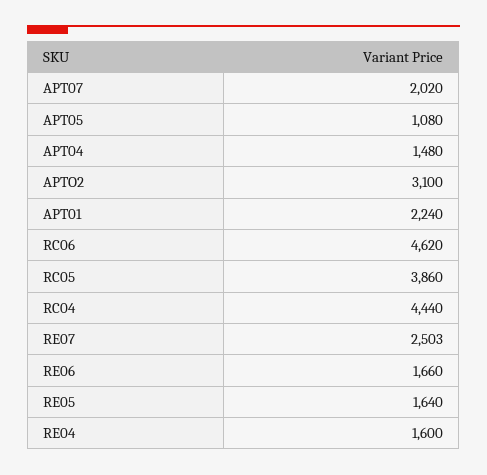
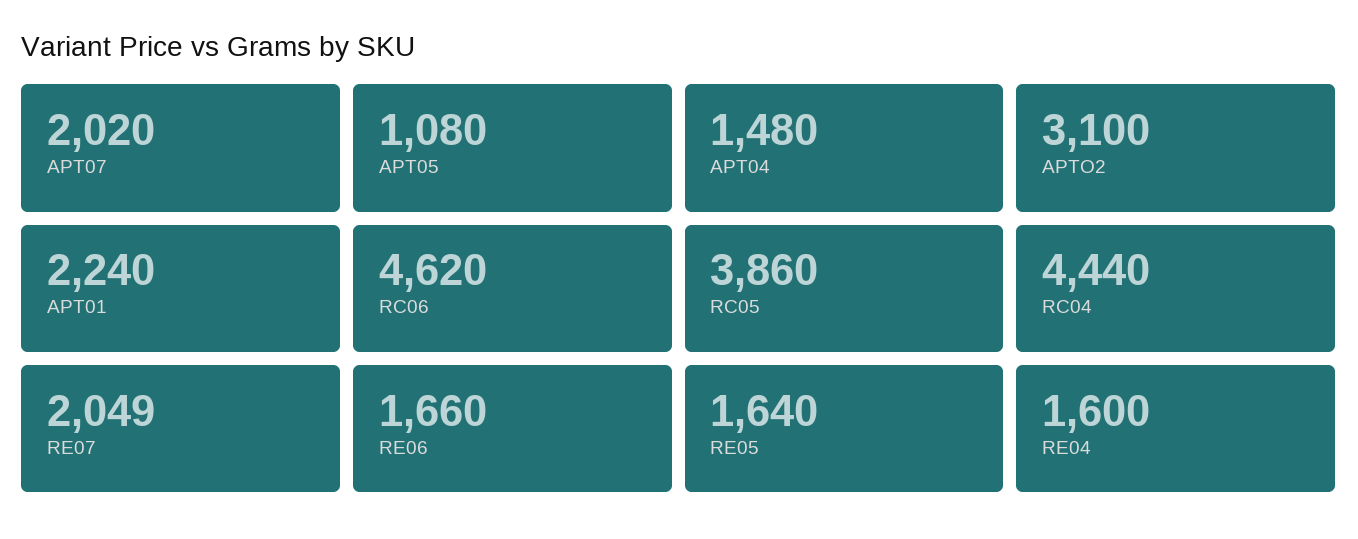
RE07: 2503 -> 2049

